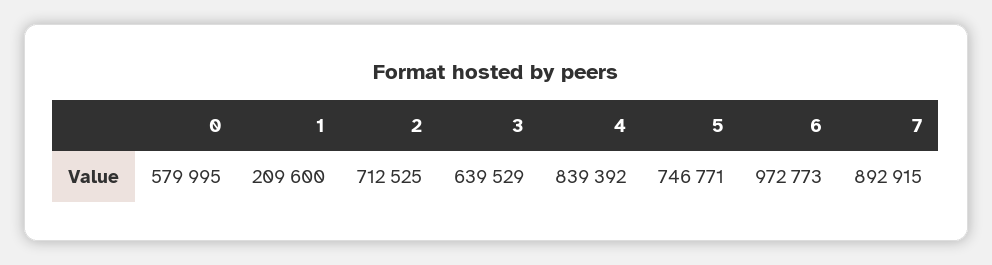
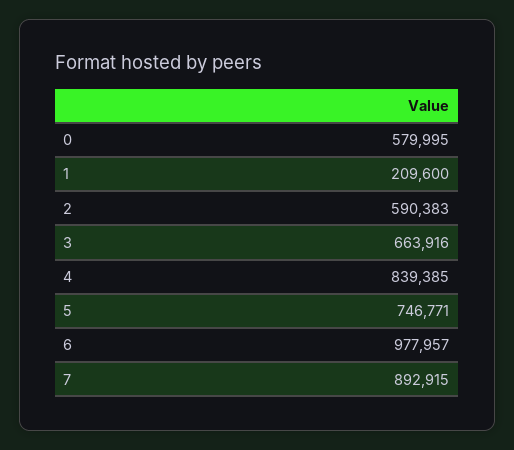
2: 712525 -> 590383
3: 639529 -> 663916
4: 839392 -> 839385
6: 972773 -> 977957

